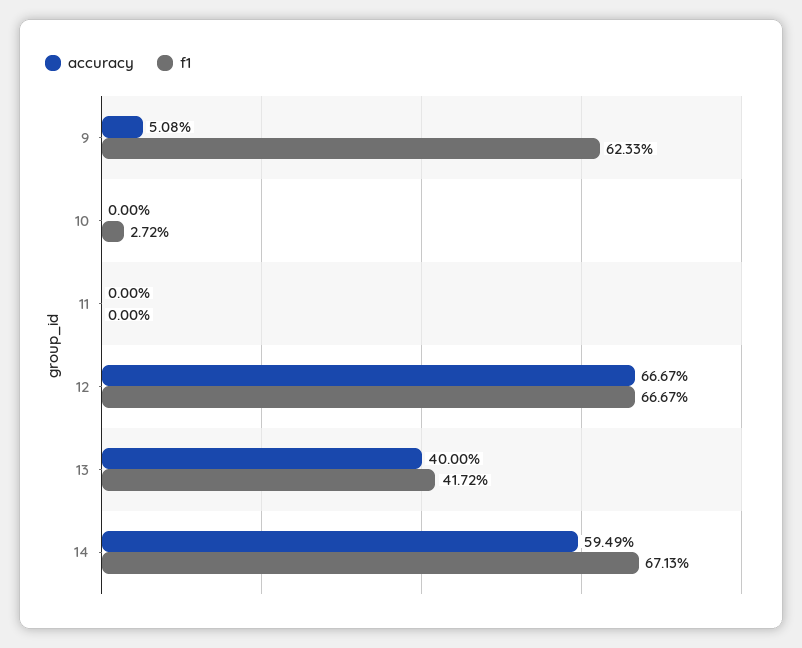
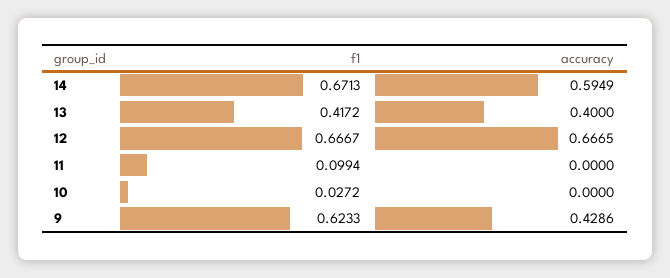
accuracy, 9: 0.0508 -> 0.4286
f1, 11: 0 -> 0.0994
accuracy, 12: 0.6667 -> 0.6665

